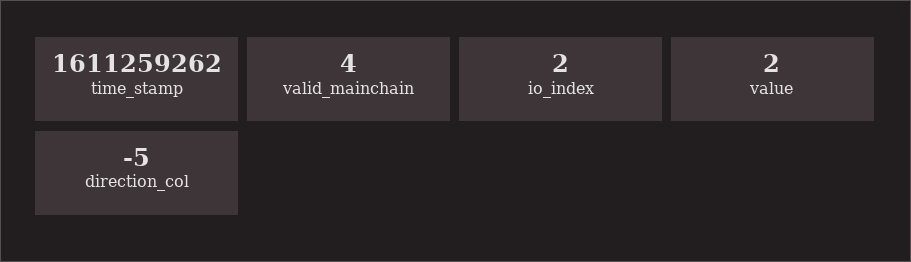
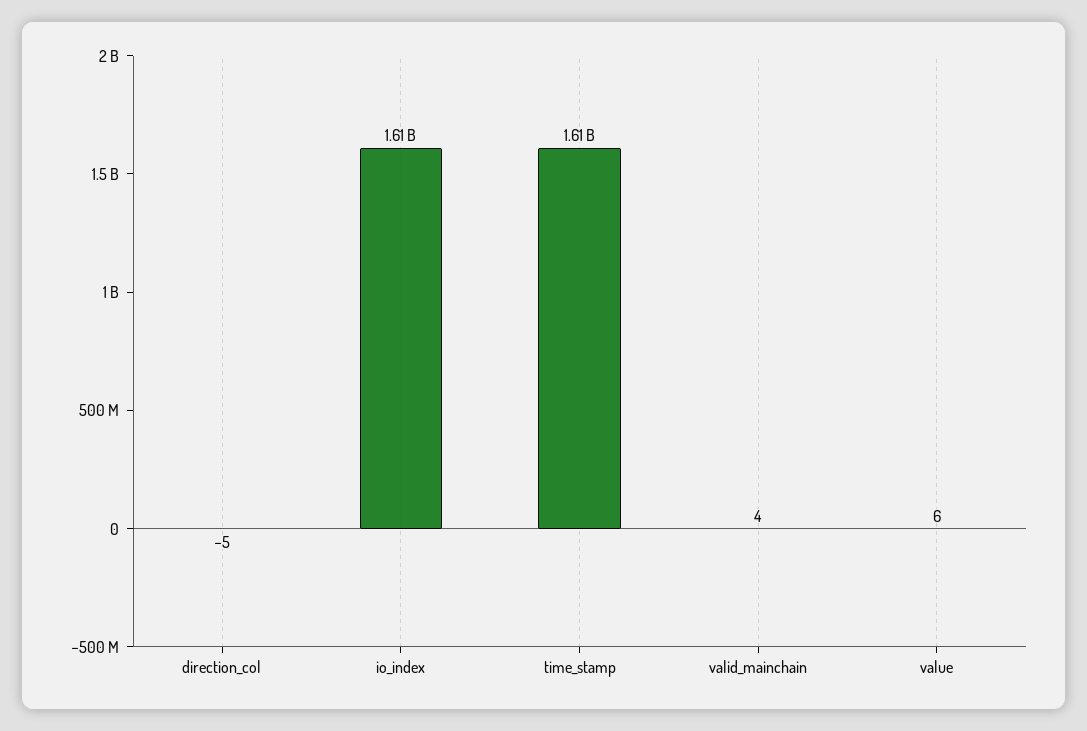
io_index: 2 -> 1610000000
value: 2 -> 6

